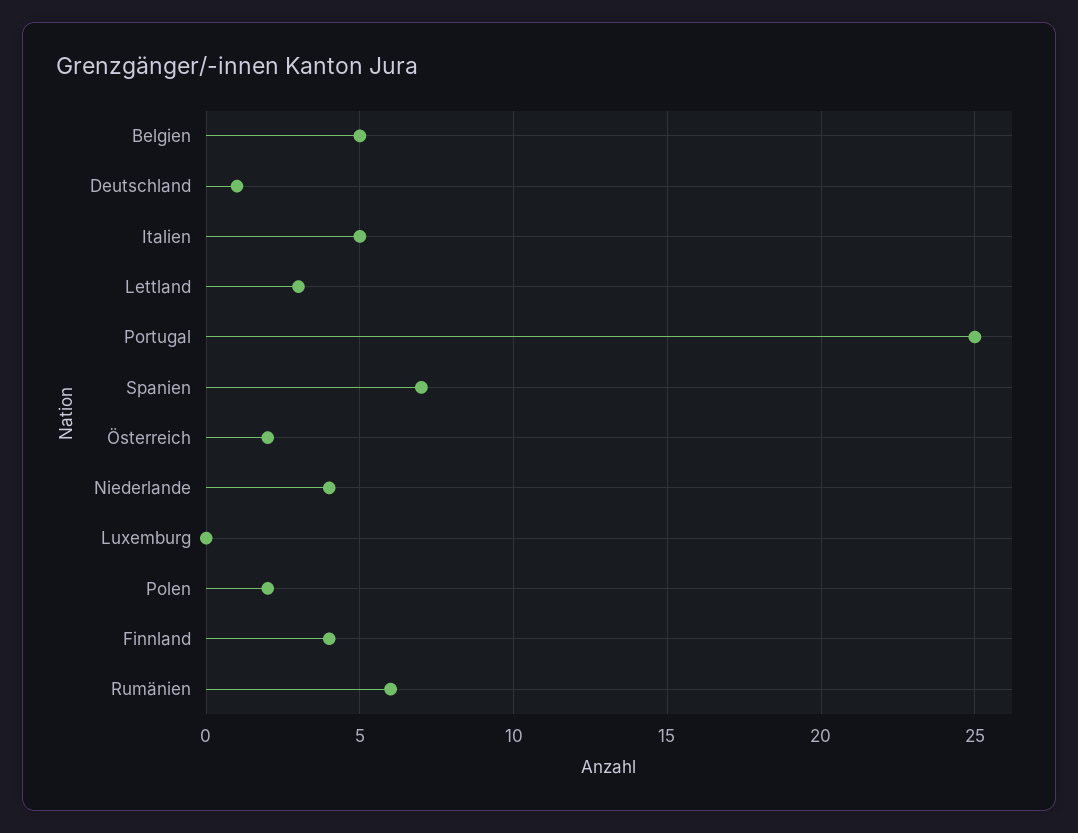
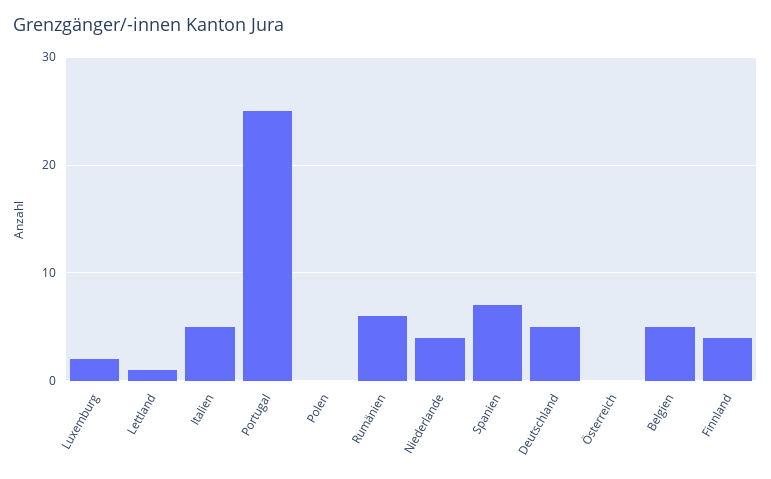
Deutschland: 1 -> 5
Lettland: 3 -> 1
Österreich: 2 -> 0
Luxemburg: 0 -> 2
Polen: 2 -> 0

